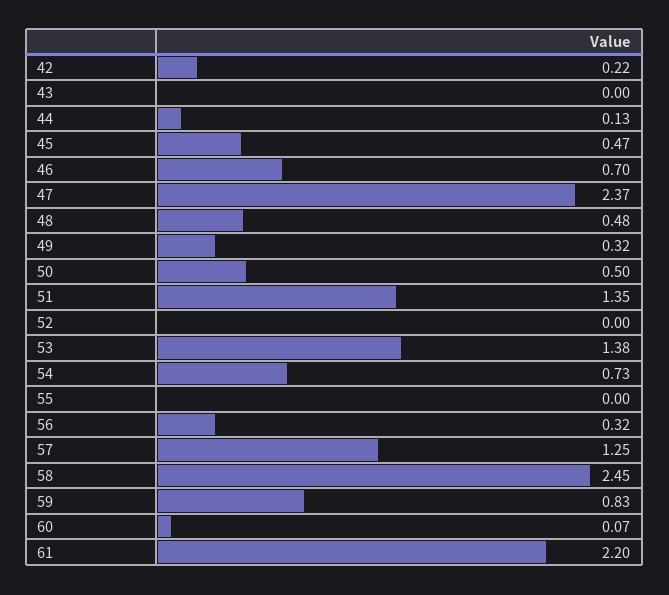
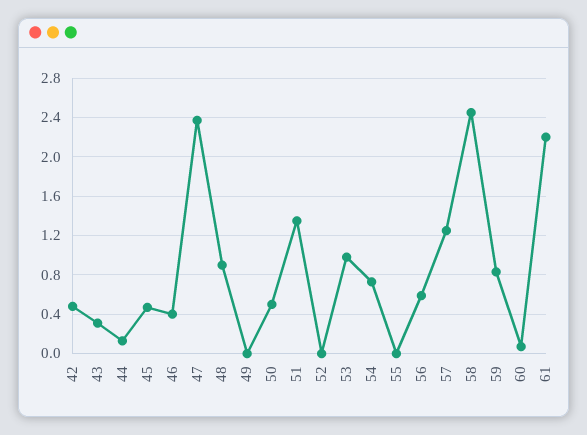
42: 0.22 -> 0.5
43: 0 -> 0.3
46: 0.7 -> 0.4
48: 0.48 -> 0.9
49: 0.32 -> 0
53: 1.38 -> 1
56: 0.32 -> 0.6

